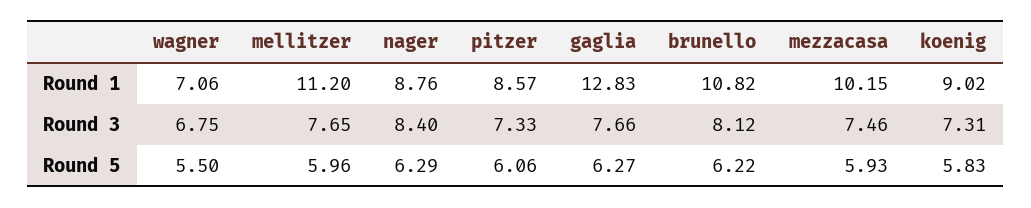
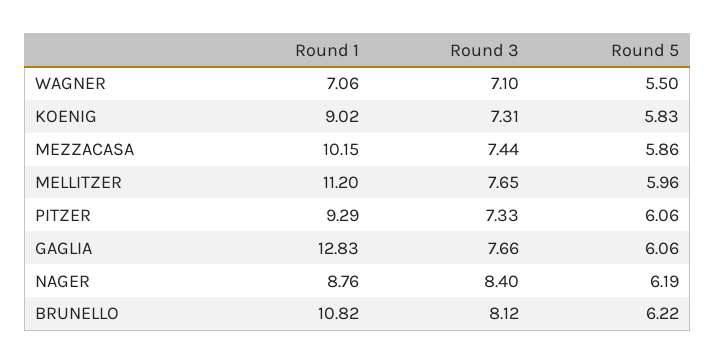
pitzer, Round 1: 8.57 -> 9.29
wagner, Round 3: 6.75 -> 7.1
mezzacasa, Round 3: 7.46 -> 7.44
nager, Round 5: 6.29 -> 6.19
gaglia, Round 5: 6.27 -> 6.06
mezzacasa, Round 5: 5.93 -> 5.86

